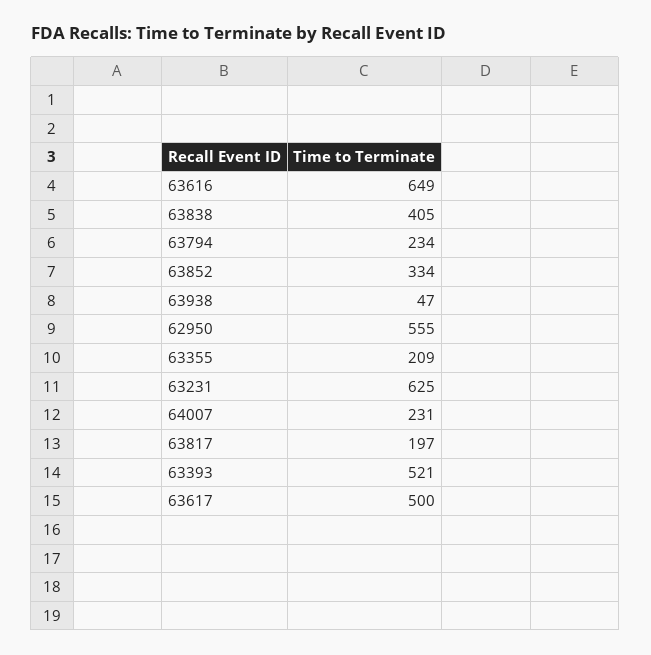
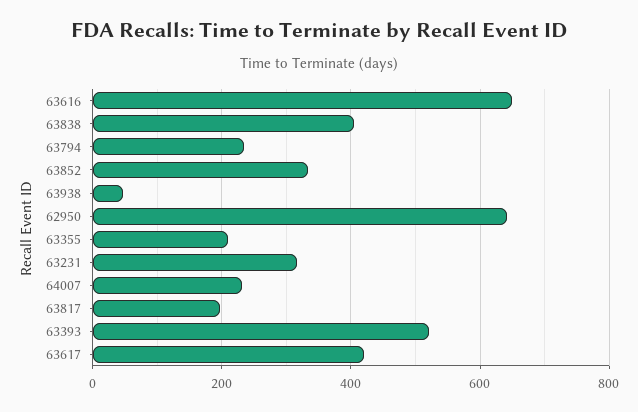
62950: 555 -> 640
63231: 625 -> 320
63617: 500 -> 420

